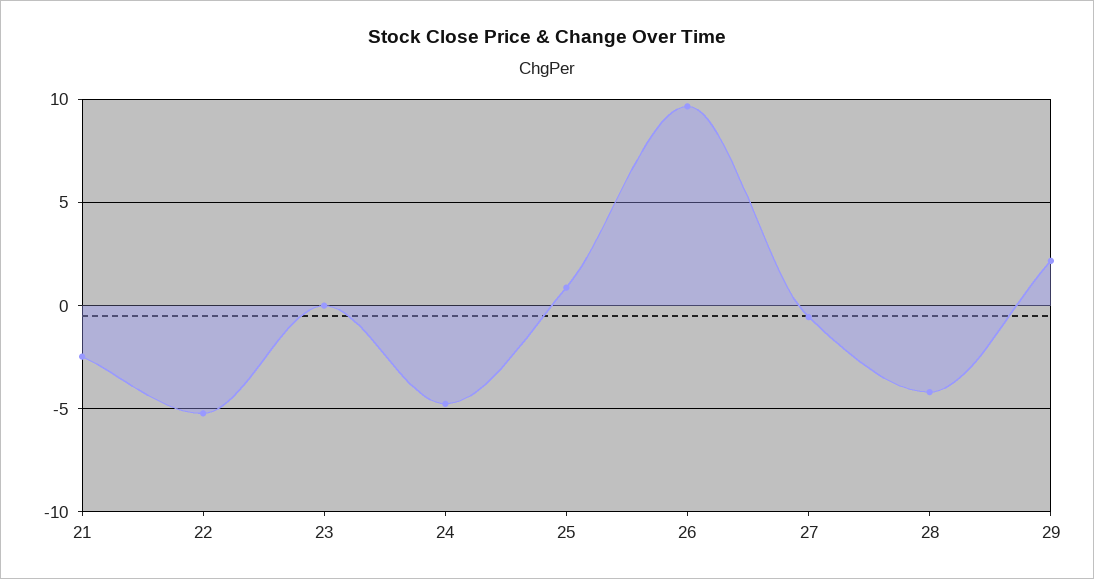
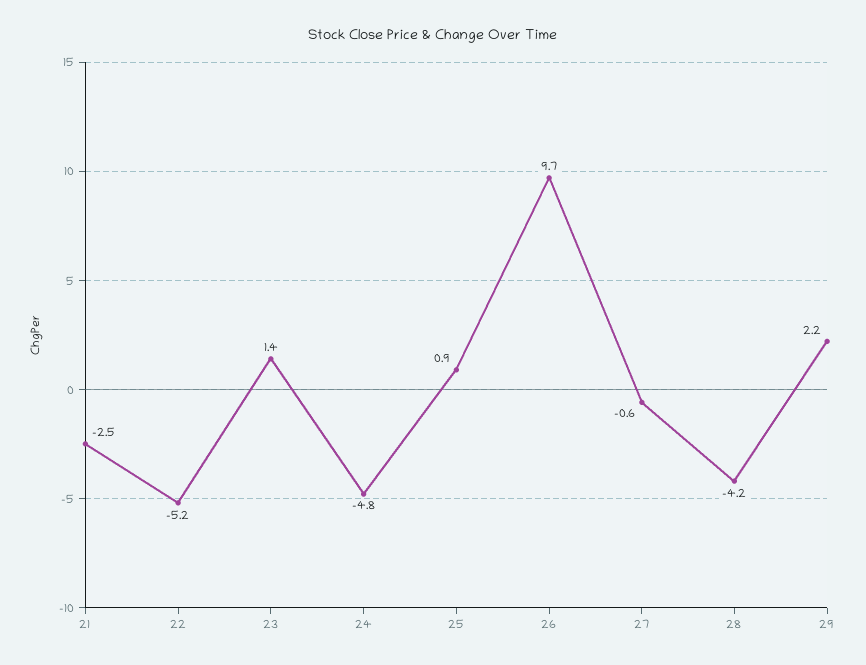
23: 0 -> 1.4

